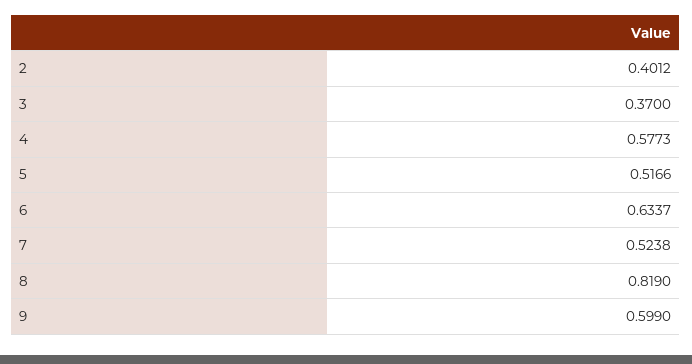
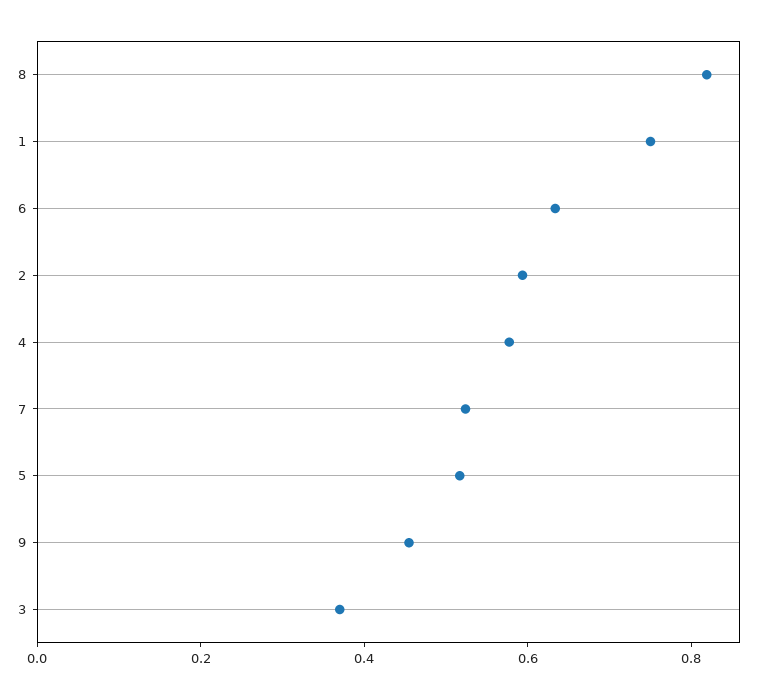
2: 0.4012 -> 0.6
9: 0.599 -> 0.45
1: none -> 0.75

